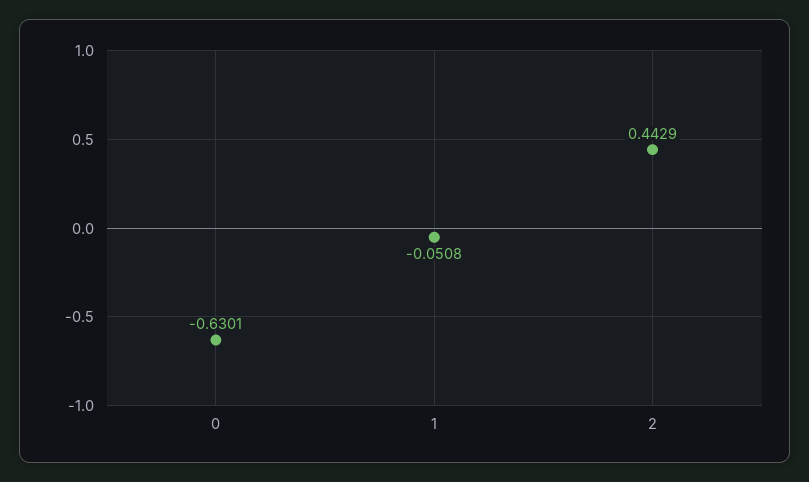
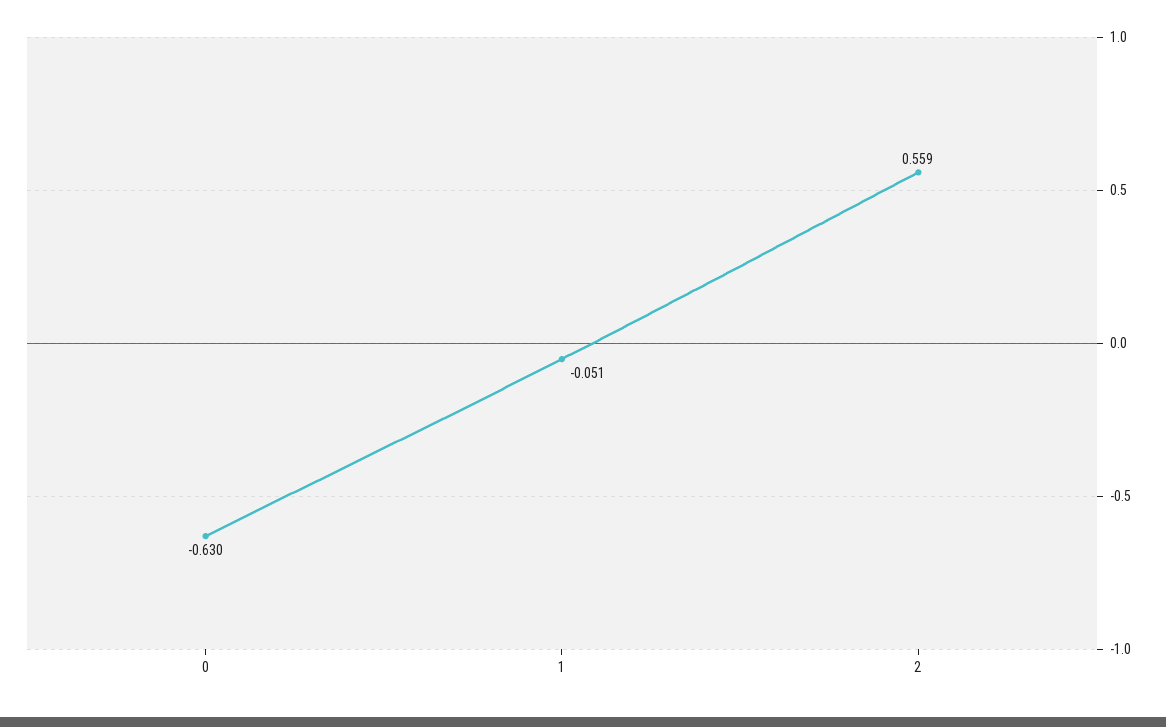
2: 0.4429 -> 0.559

